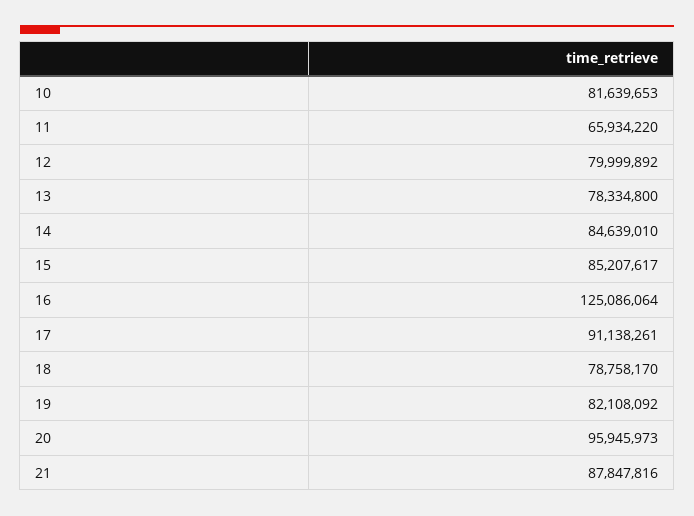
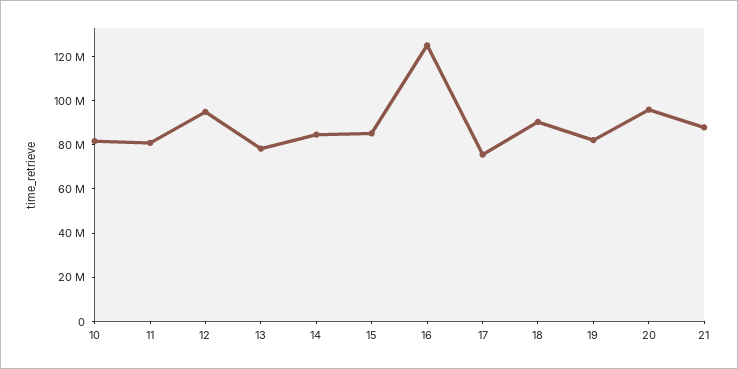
11: 65934220 -> 80000000
12: 79999892 -> 95000000
17: 91138261 -> 75000000
18: 78758170 -> 90000000

